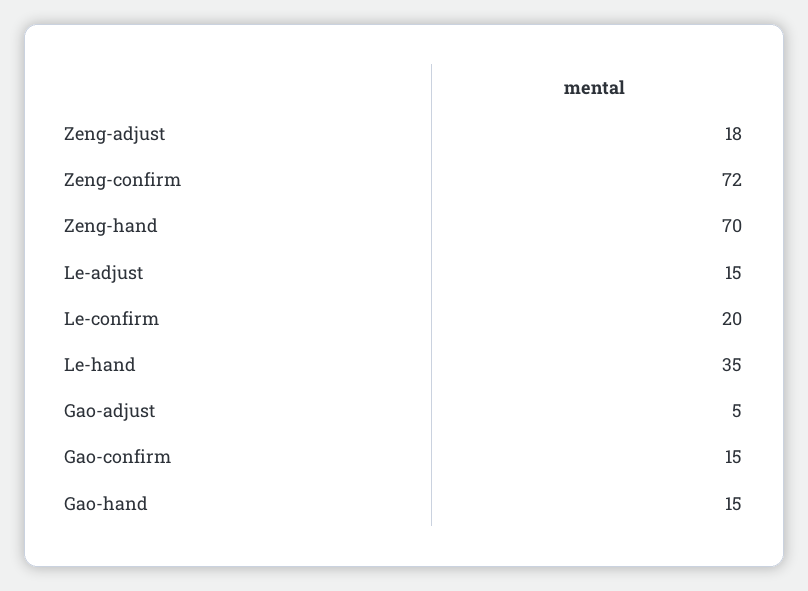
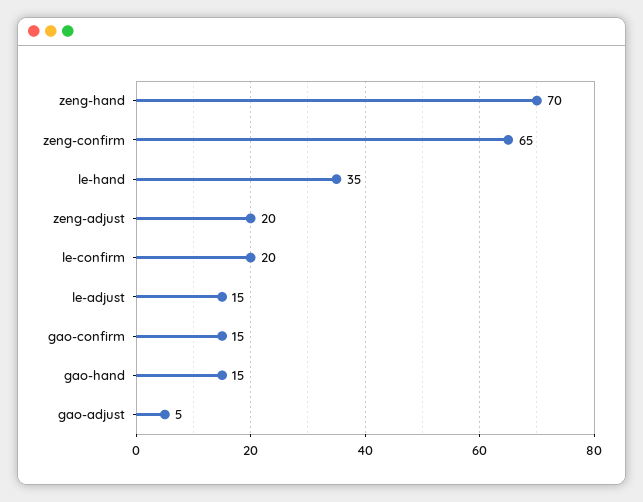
Zeng-adjust: 18 -> 20
Zeng-confirm: 72 -> 65

